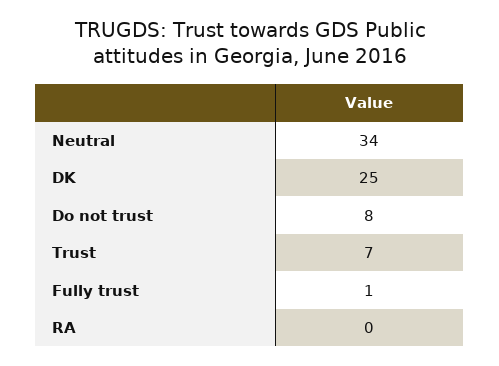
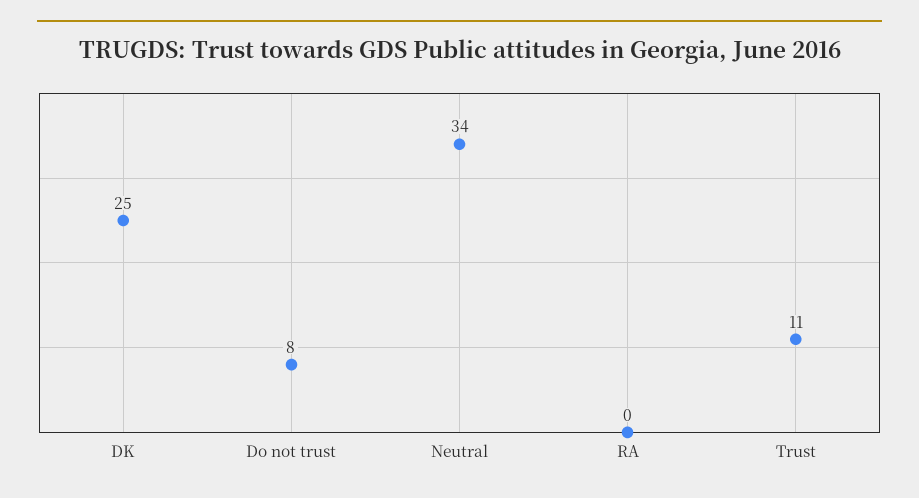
Trust: 7 -> 11
Fully trust: 1 -> none

